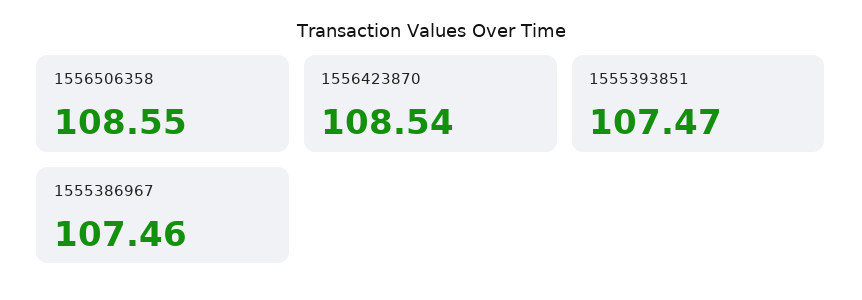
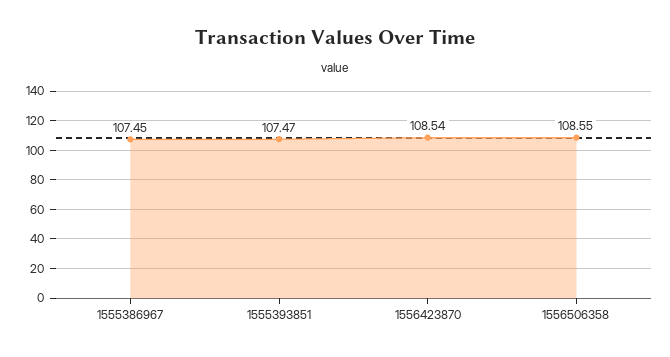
1555386967: 107.46 -> 107.45

